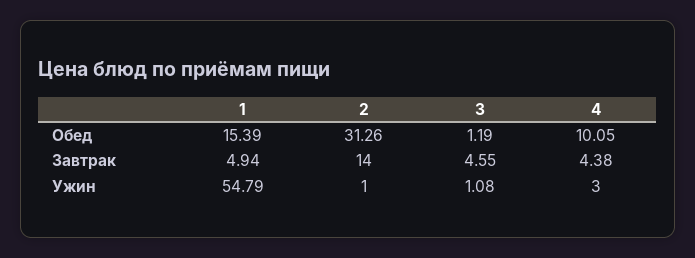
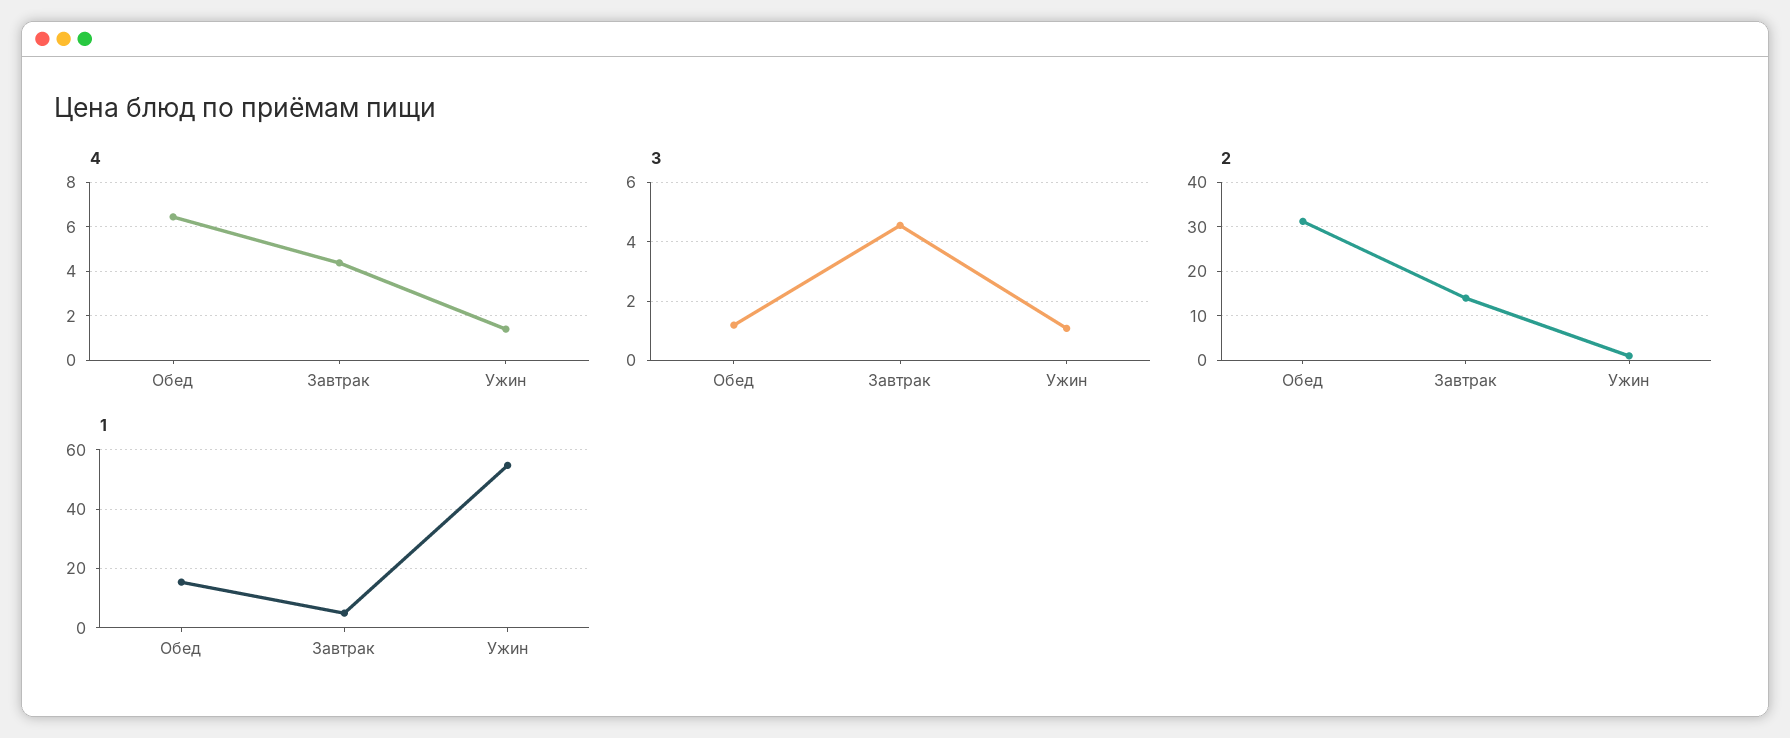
4, Обед: 10.05 -> 6.5
4, Ужин: 3 -> 1.5

